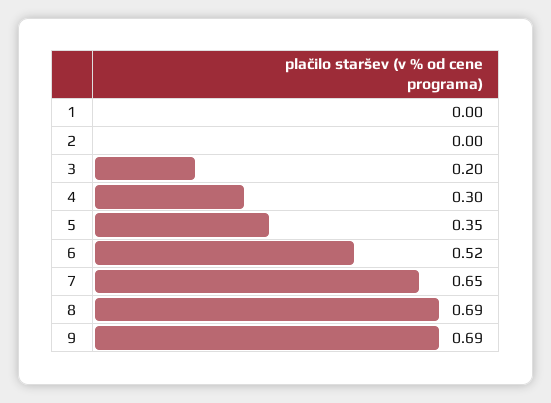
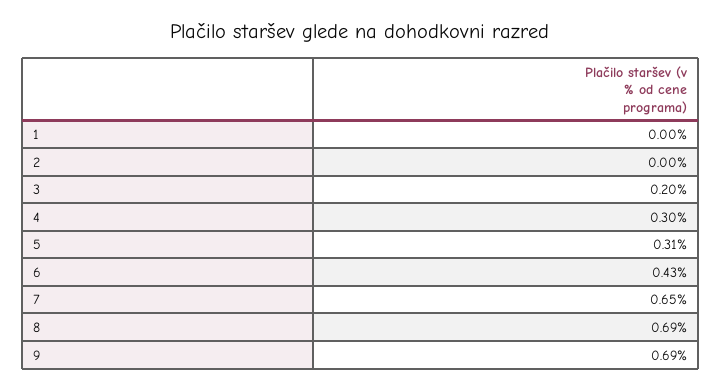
5: 0.35 -> 0.31
6: 0.52 -> 0.43

